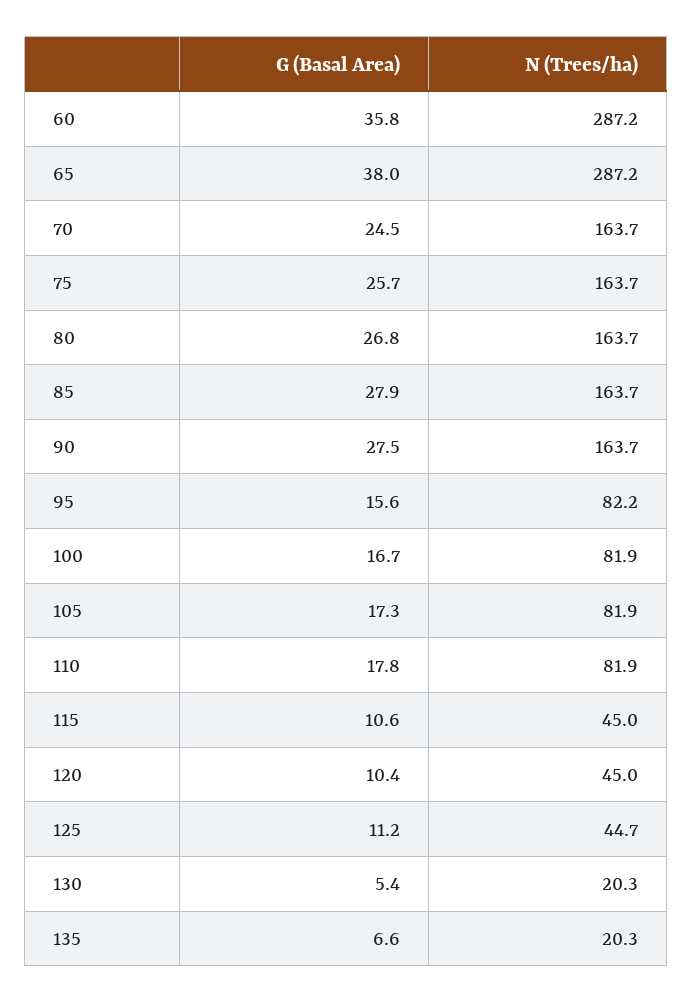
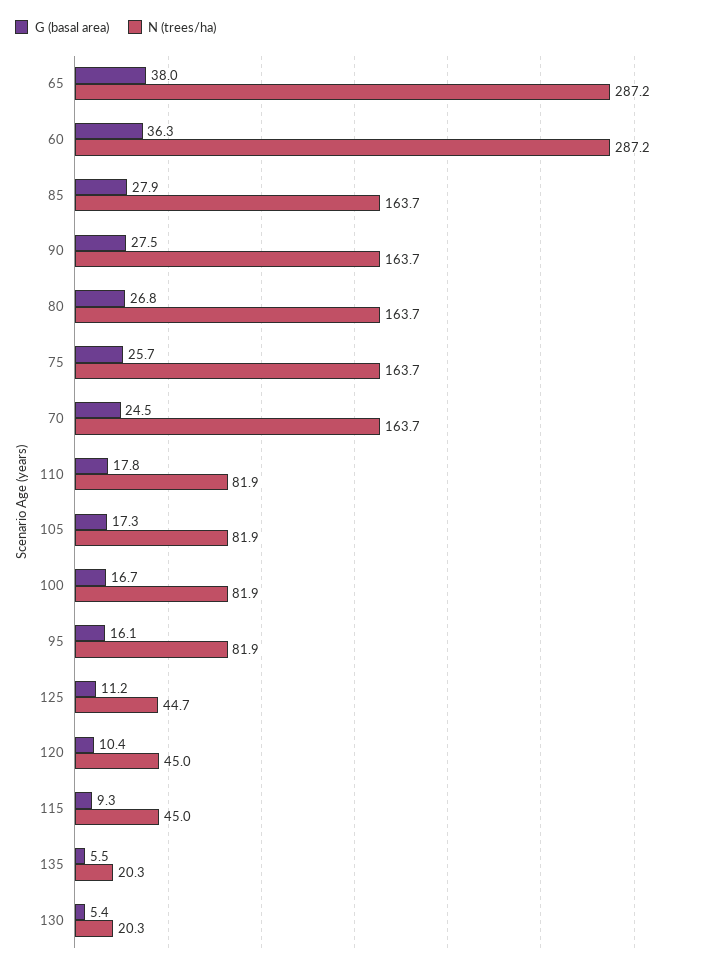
G (Basal Area), 60: 35.8 -> 36.3
G (Basal Area), 95: 15.6 -> 16.1
N (Trees/ha), 95: 82.2 -> 81.9
G (Basal Area), 115: 10.6 -> 9.3
G (Basal Area), 135: 6.6 -> 5.5

